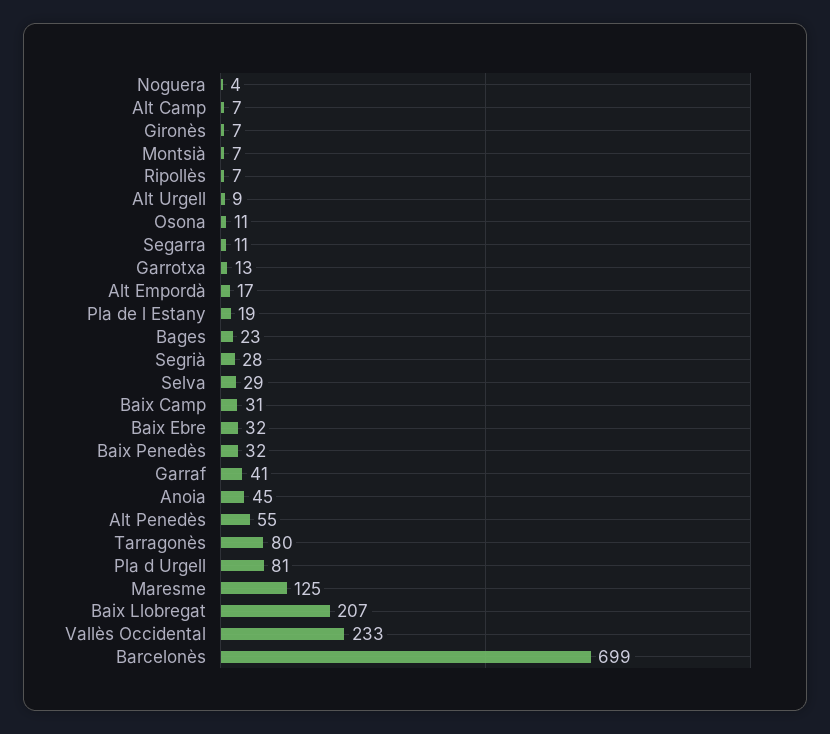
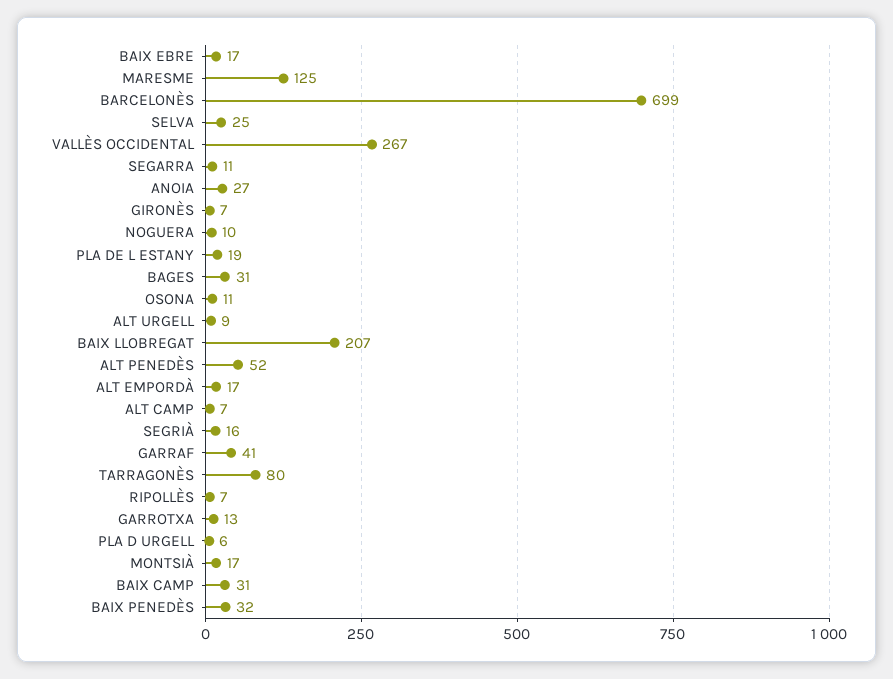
Noguera: 4 -> 10
Montsià: 7 -> 17
Bages: 23 -> 31
Segrià: 28 -> 16
Selva: 29 -> 25
Baix Ebre: 32 -> 17
Anoia: 45 -> 27
Alt Penedès: 55 -> 52
Pla d Urgell: 81 -> 6
Vallès Occidental: 233 -> 267

